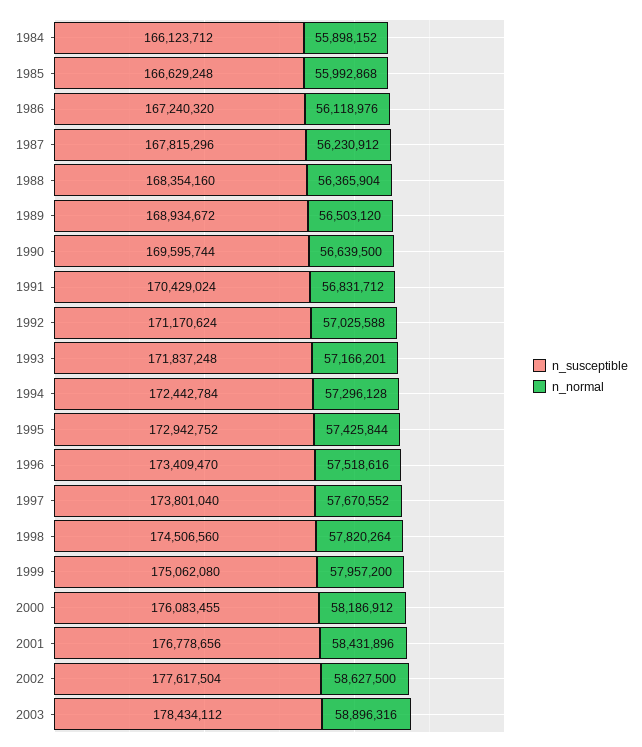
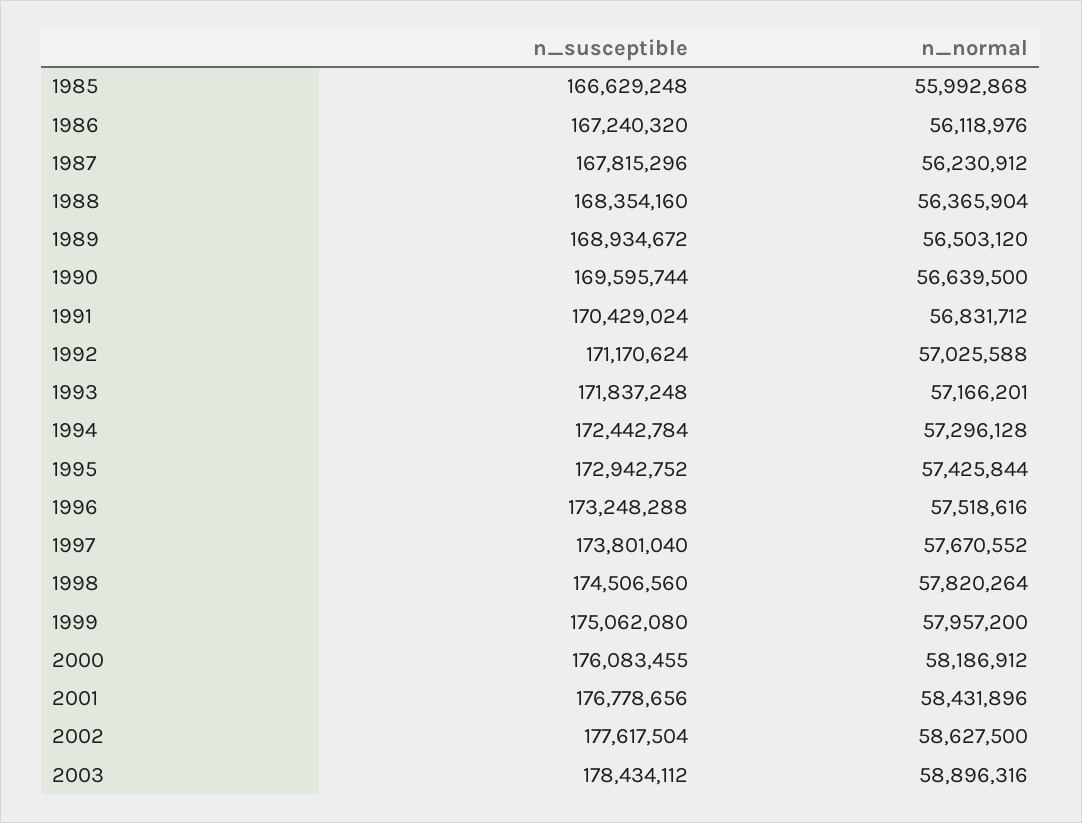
n_susceptible, 1984: 166123712 -> none
n_normal, 1984: 55898152 -> none
n_susceptible, 1996: 173409470 -> 173248288

